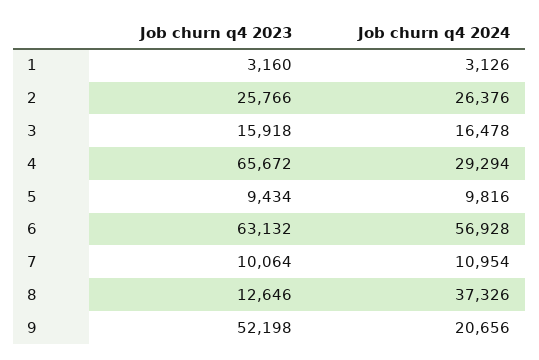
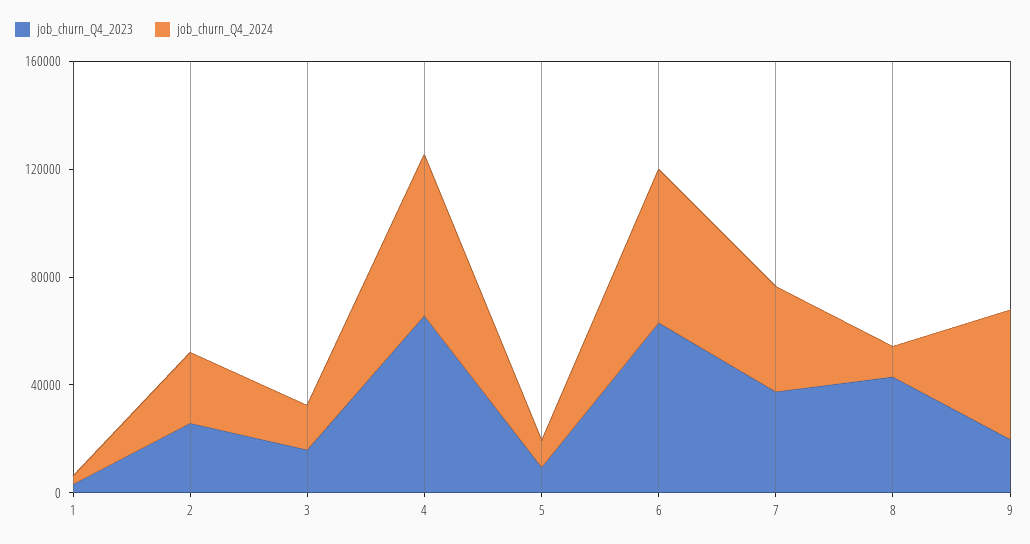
Job churn q4 2024, 4: 29294 -> 60000
Job churn q4 2023, 7: 10064 -> 40000
Job churn q4 2024, 7: 10954 -> 40000
Job churn q4 2023, 8: 12646 -> 40000
Job churn q4 2024, 8: 37326 -> 10000
Job churn q4 2023, 9: 52198 -> 20000
Job churn q4 2024, 9: 20656 -> 50000

